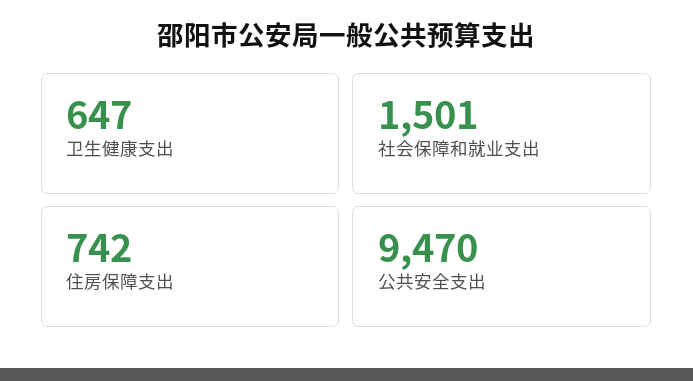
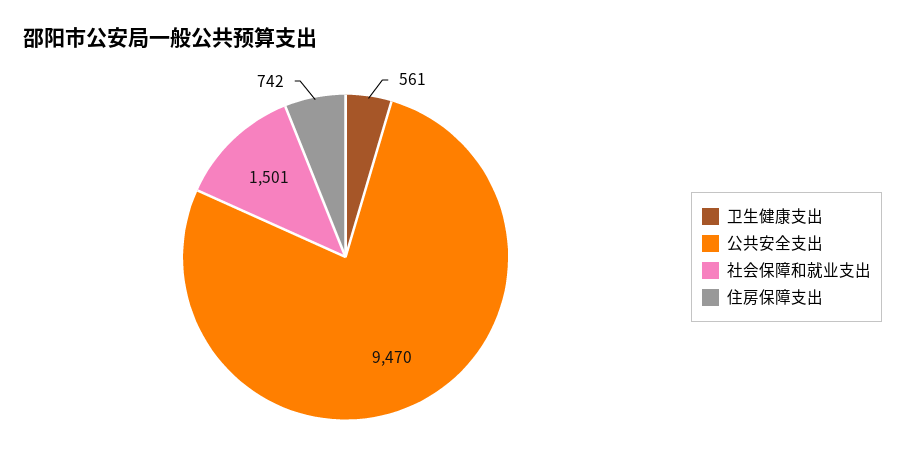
卫生健康支出: 647 -> 561

